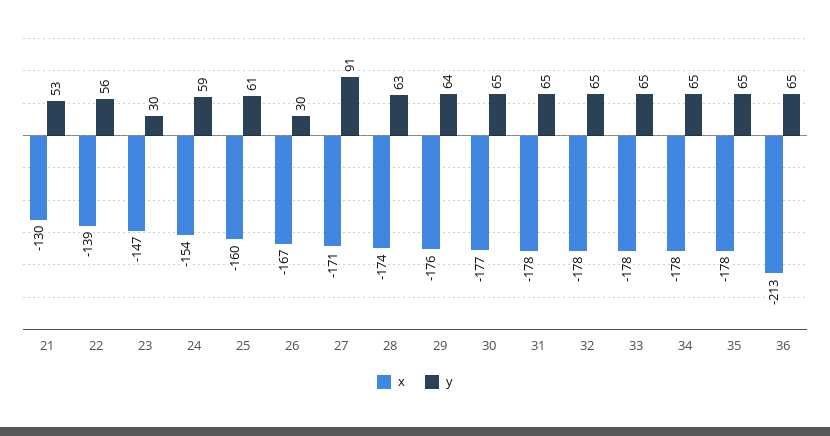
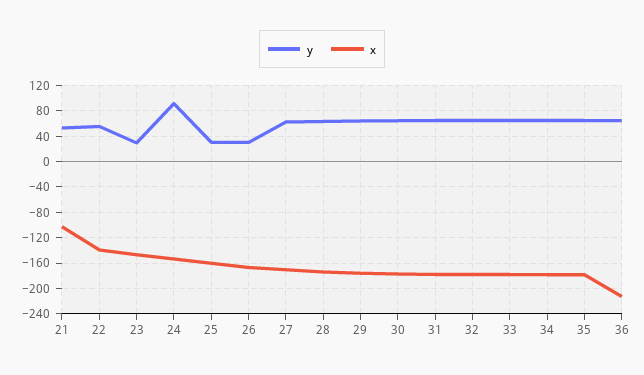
x, 21: -130 -> -100
y, 24: 59 -> 90
y, 25: 61 -> 30
y, 27: 91 -> 60

